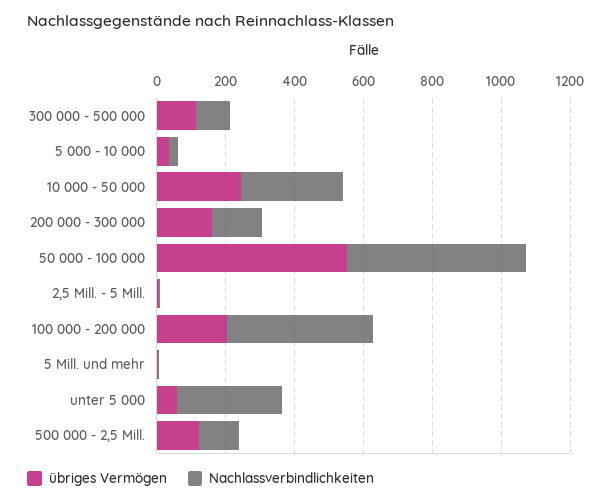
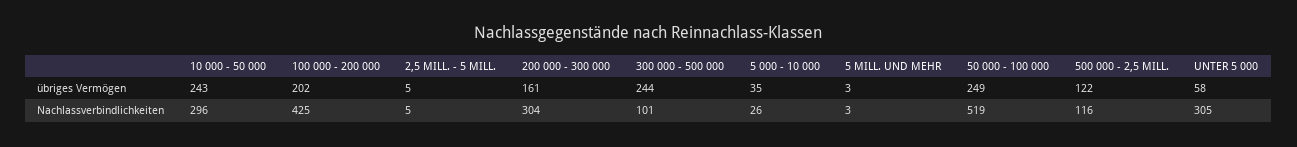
übriges Vermögen, 300 000 - 500 000: 100 -> 244
Nachlassverbindlichkeiten, 200 000 - 300 000: 150 -> 304
übriges Vermögen, 50 000 - 100 000: 550 -> 249

